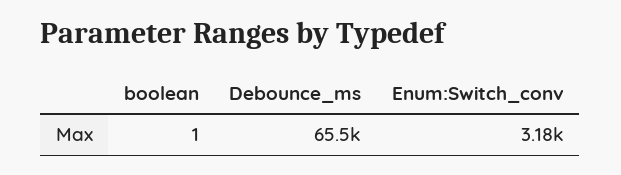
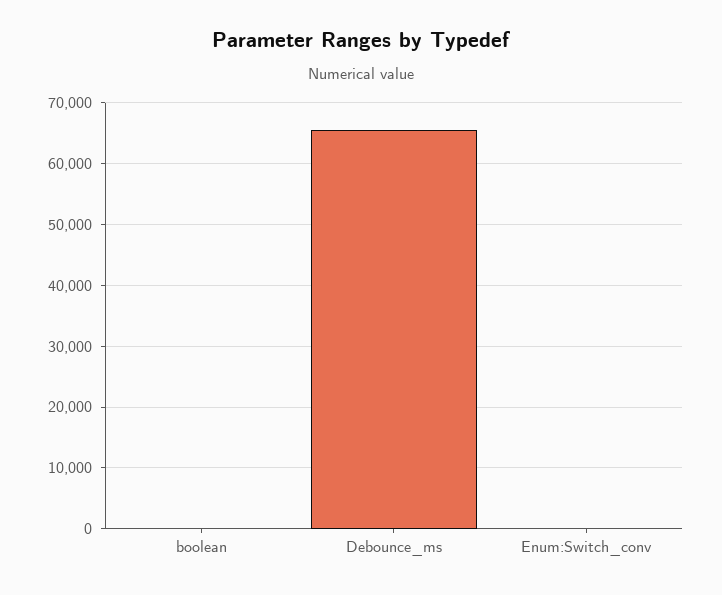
Enum:Switch_conv: 3180 -> 0

